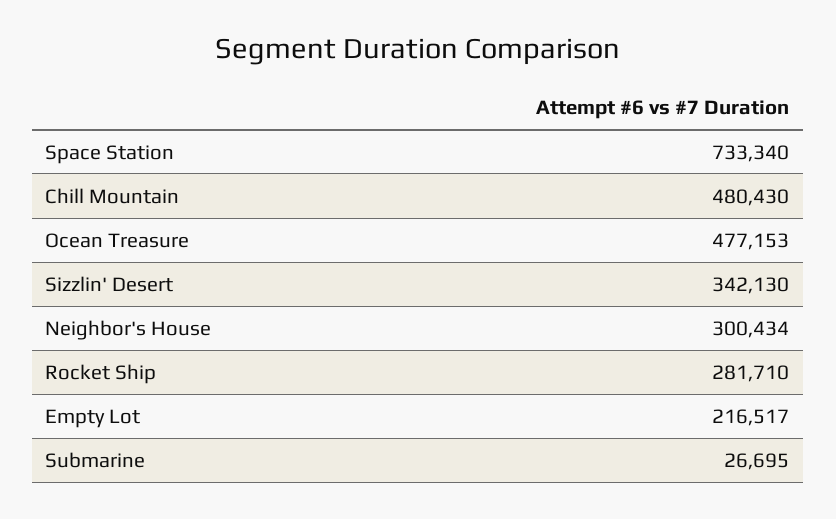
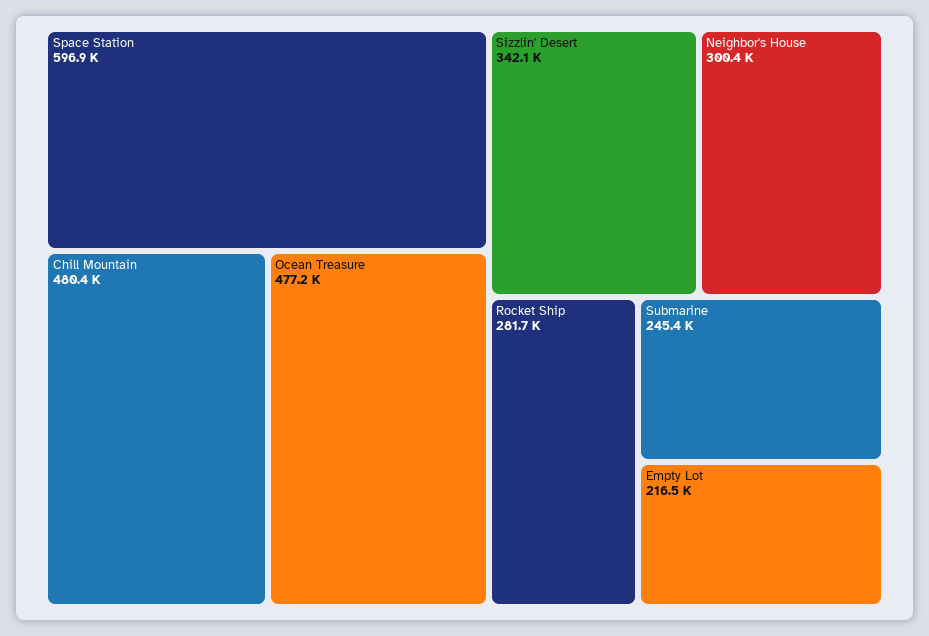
Space Station: 733340 -> 596900
Submarine: 26695 -> 245400

